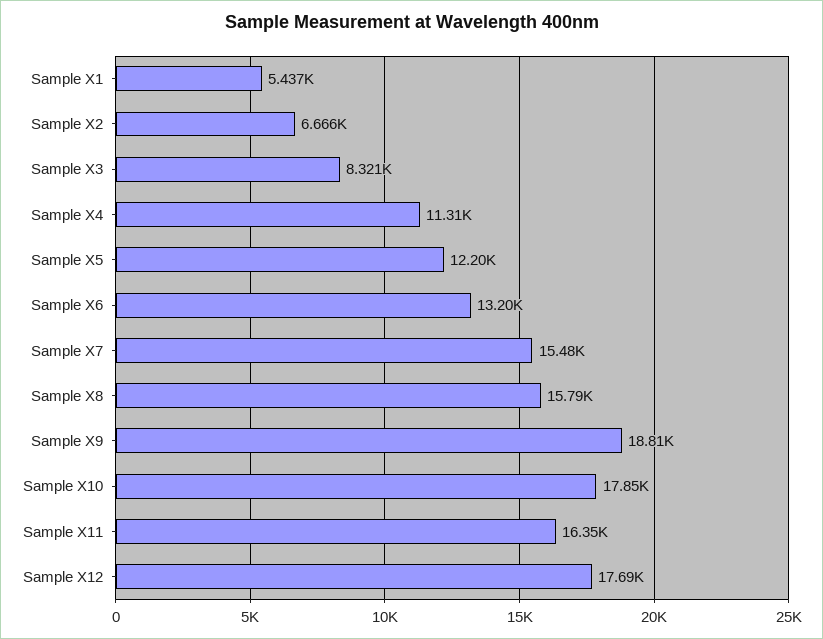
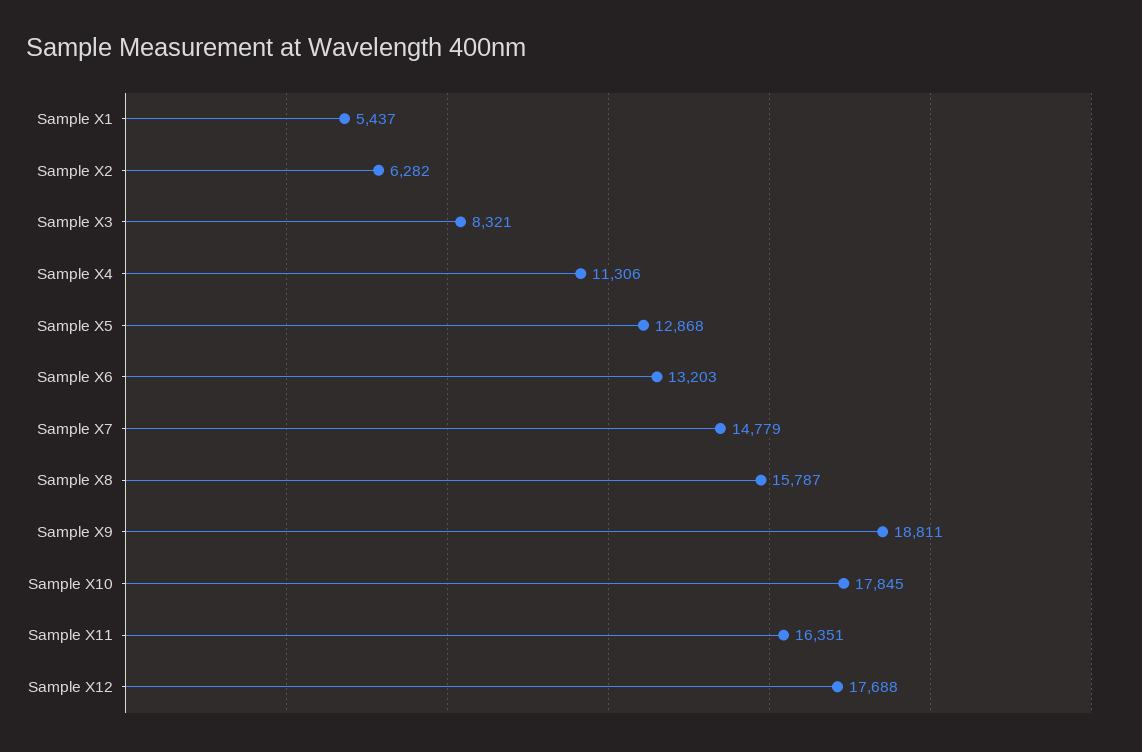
Sample X2: 6666 -> 6282
Sample X5: 12200 -> 12868
Sample X7: 15480 -> 14779

